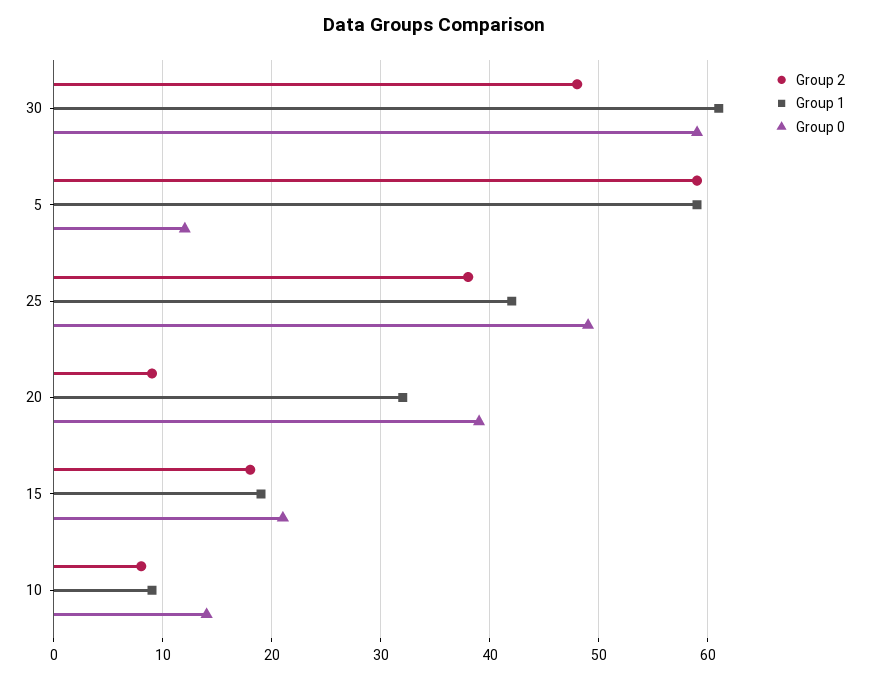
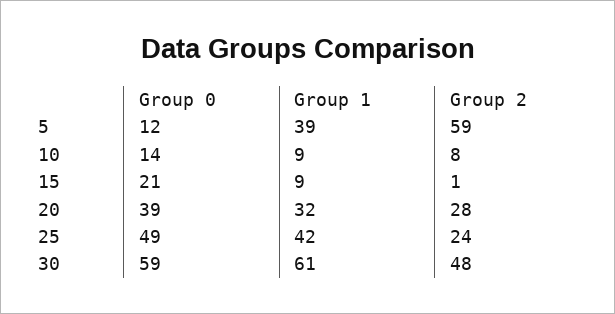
Group 1, 5: 59 -> 39
Group 2, 25: 38 -> 24
Group 2, 20: 9 -> 28
Group 2, 15: 18 -> 1
Group 1, 15: 19 -> 9

